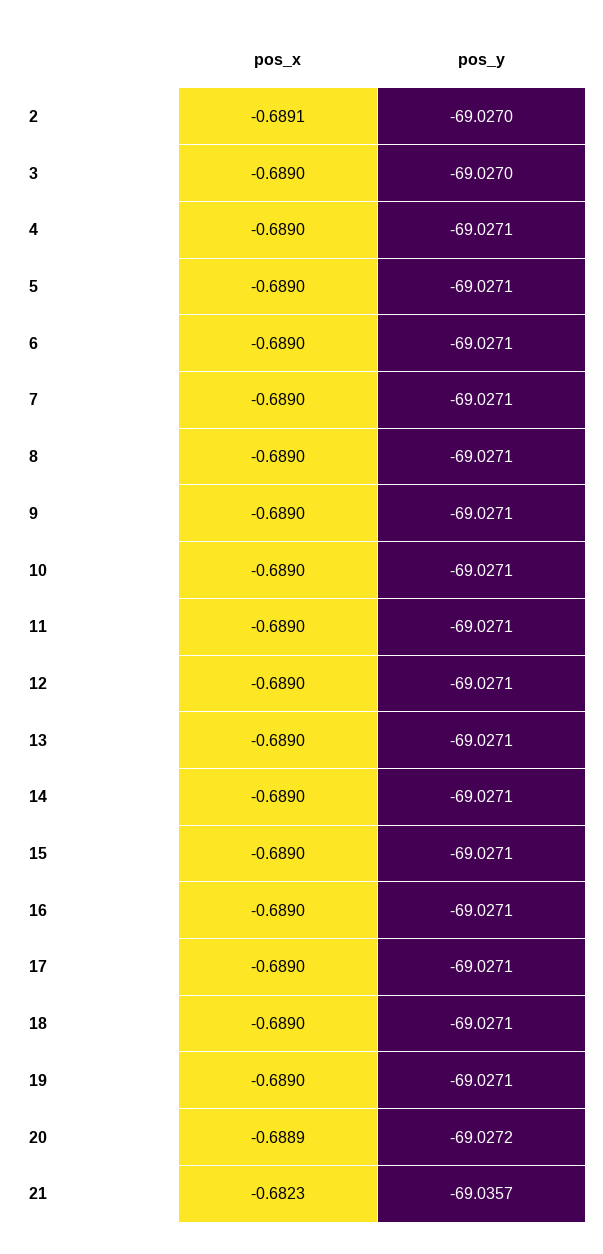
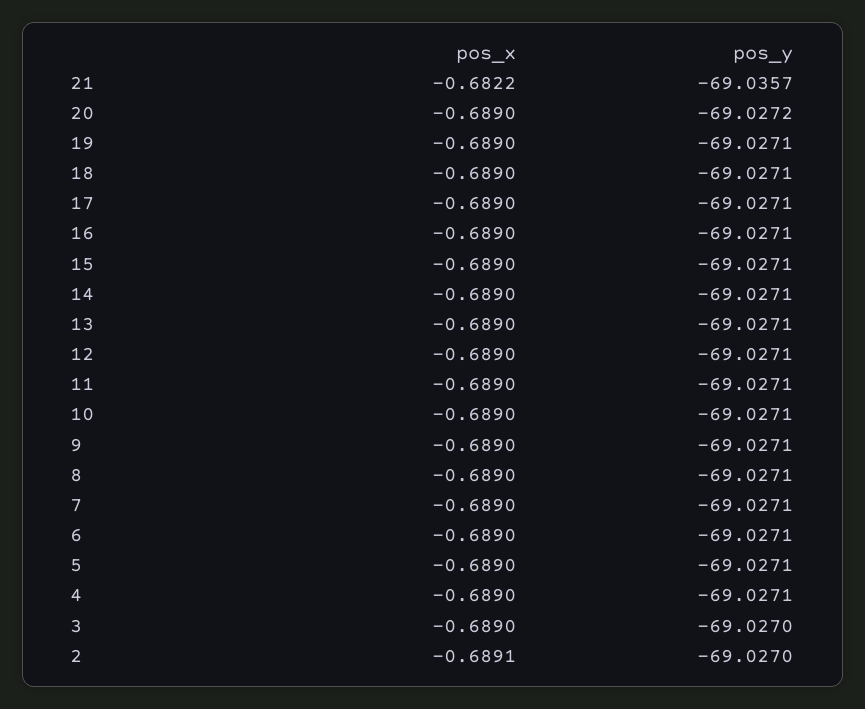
pos_x, 20: -0.6889 -> -0.689
pos_x, 21: -0.6823 -> -0.6822

